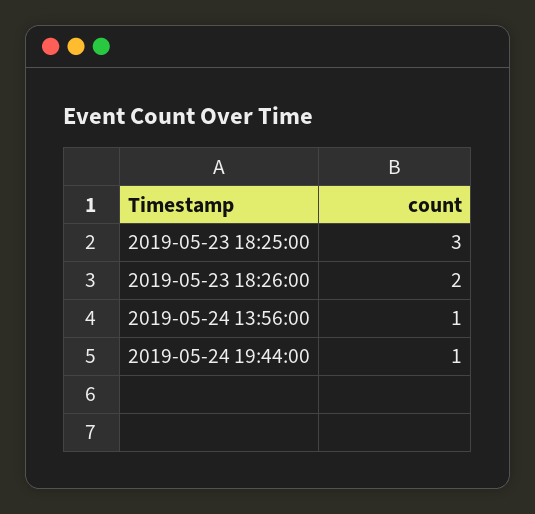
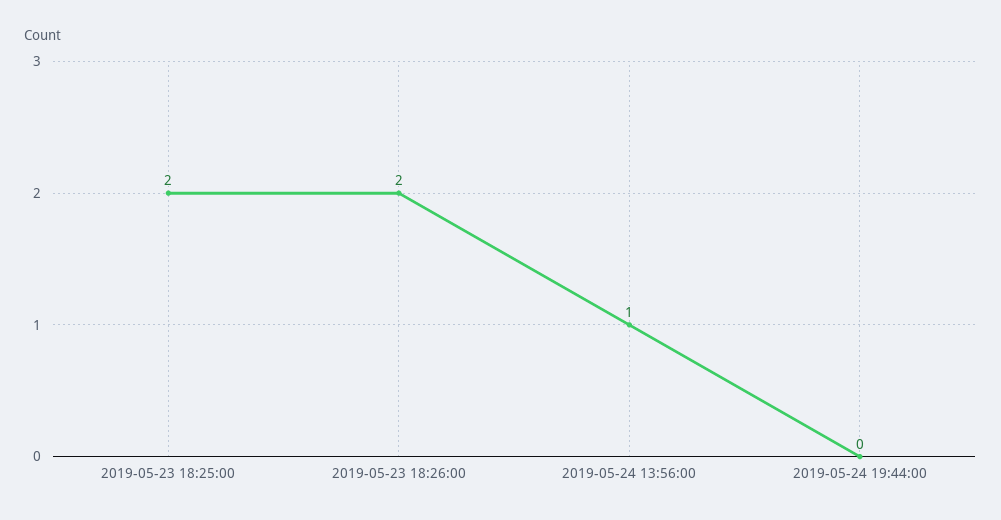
2019-05-23 18:25:00: 3 -> 2
2019-05-24 19:44:00: 1 -> 0

